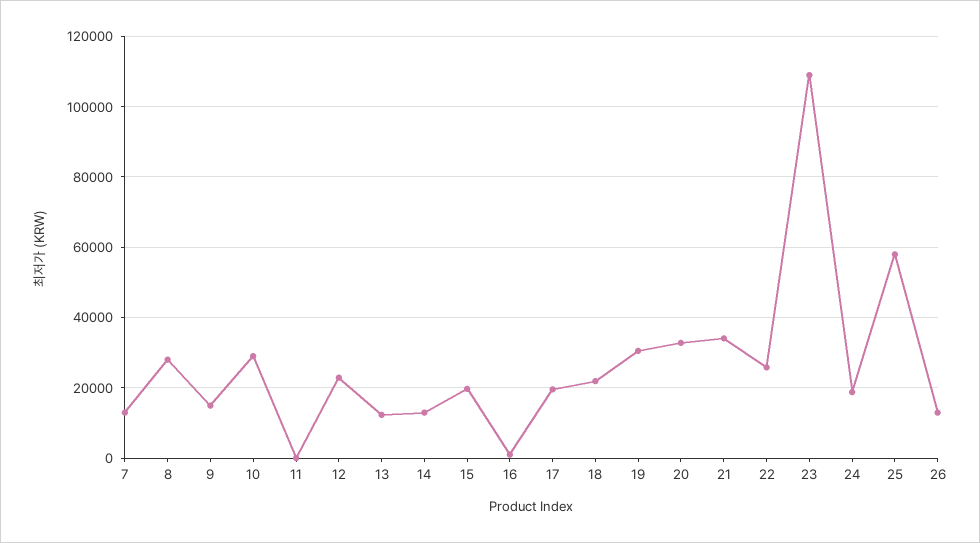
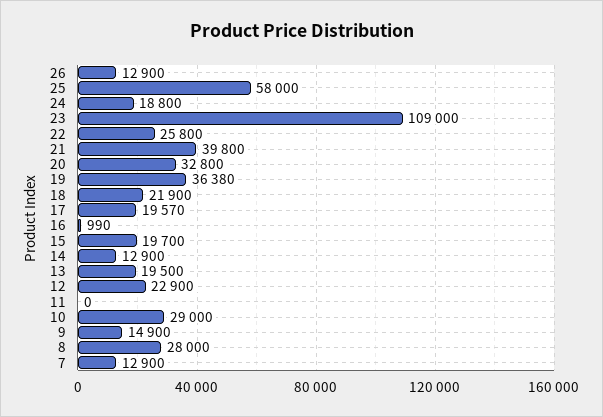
13: 12000 -> 19500
19: 30000 -> 36380
21: 34000 -> 39800

